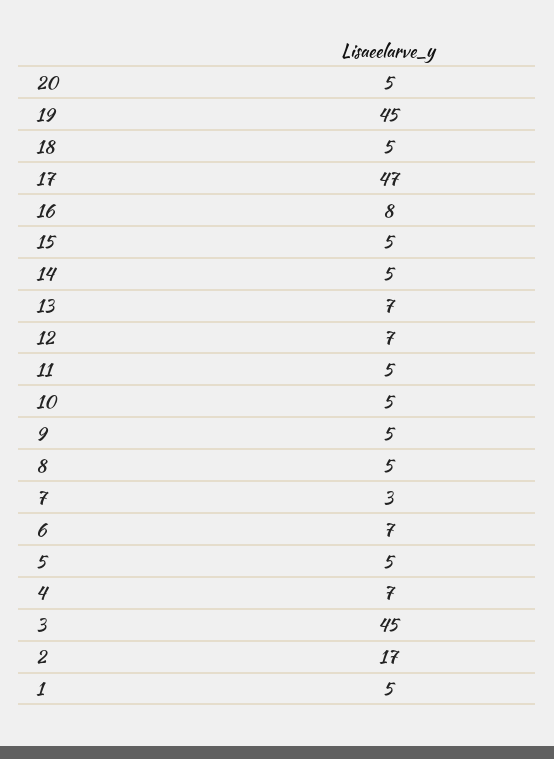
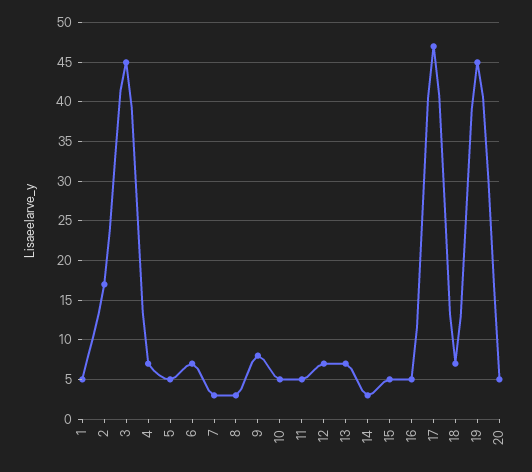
18: 5 -> 7
16: 8 -> 5
14: 5 -> 3
9: 5 -> 8
8: 5 -> 3

